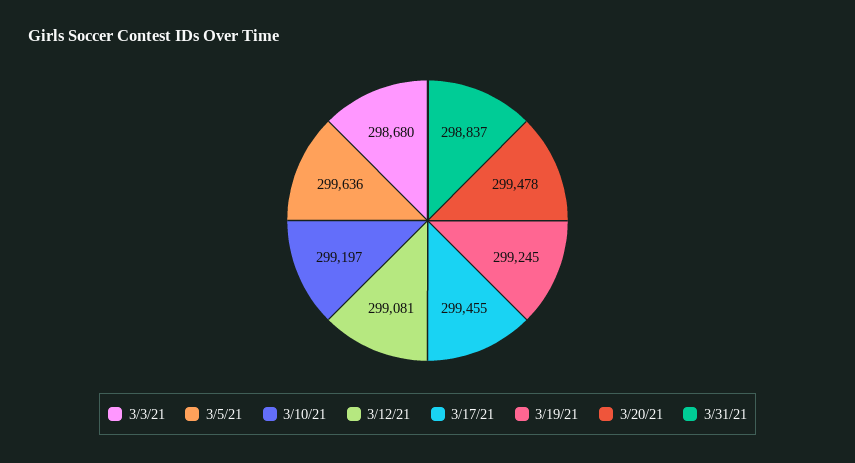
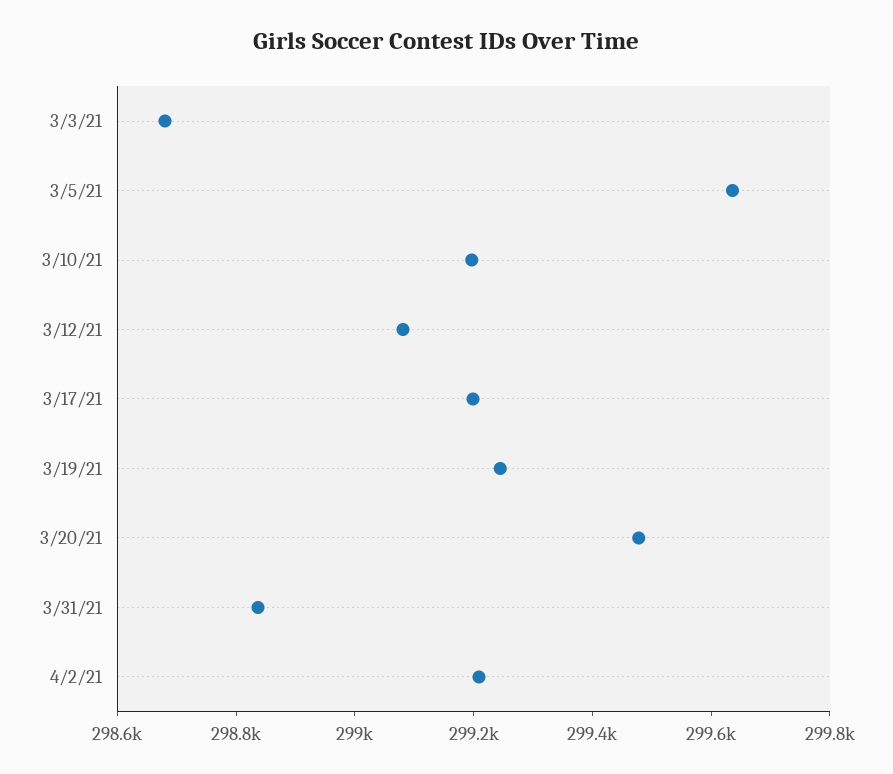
3/17/21: 299455 -> 299200
4/2/21: none -> 299200

